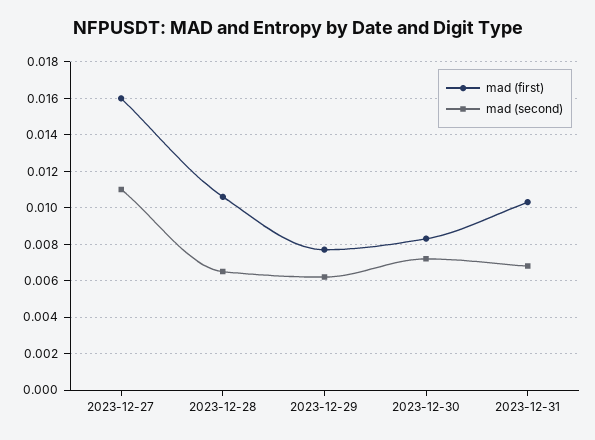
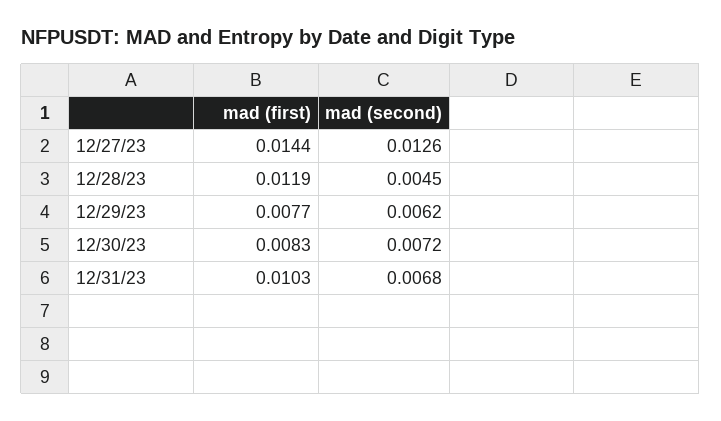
mad (first), 2023-12-27: 0.016 -> 0.0144
mad (second), 2023-12-27: 0.011 -> 0.0126
mad (first), 2023-12-28: 0.0105 -> 0.0119
mad (second), 2023-12-28: 0.0065 -> 0.0045

